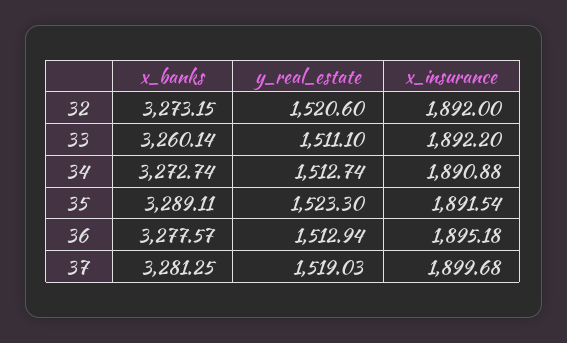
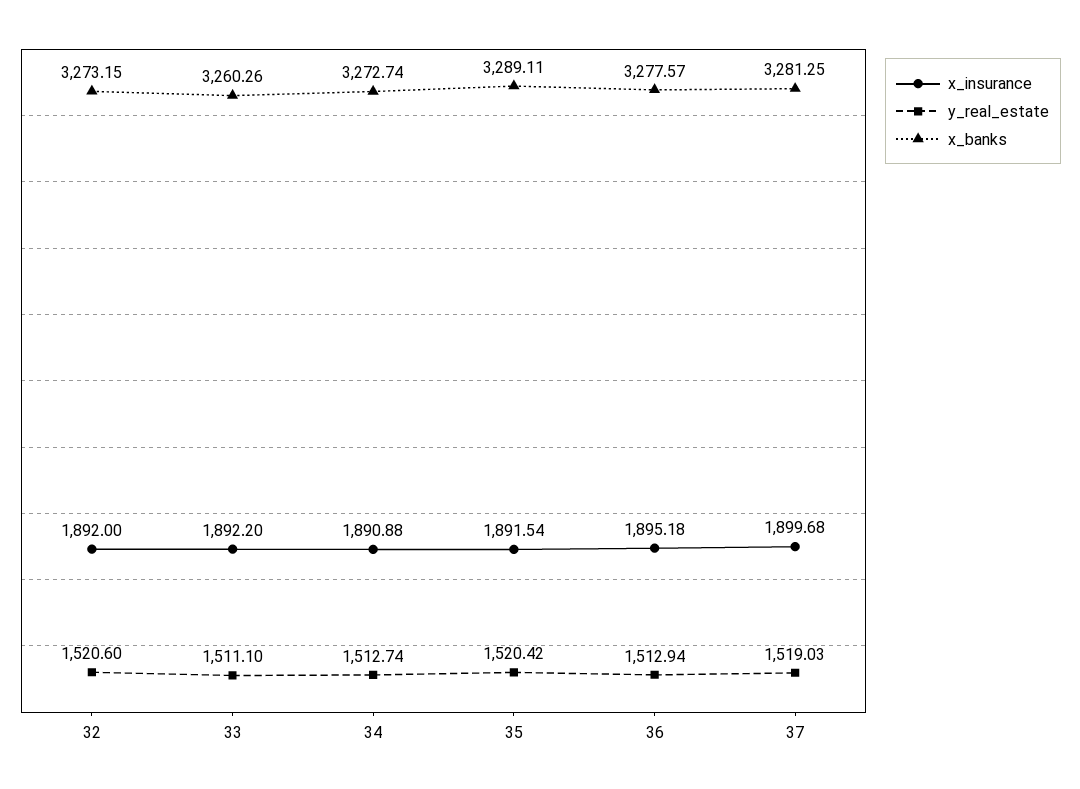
x_banks, 33: 3260.14 -> 3260.26
y_real_estate, 35: 1523.3 -> 1520.42

